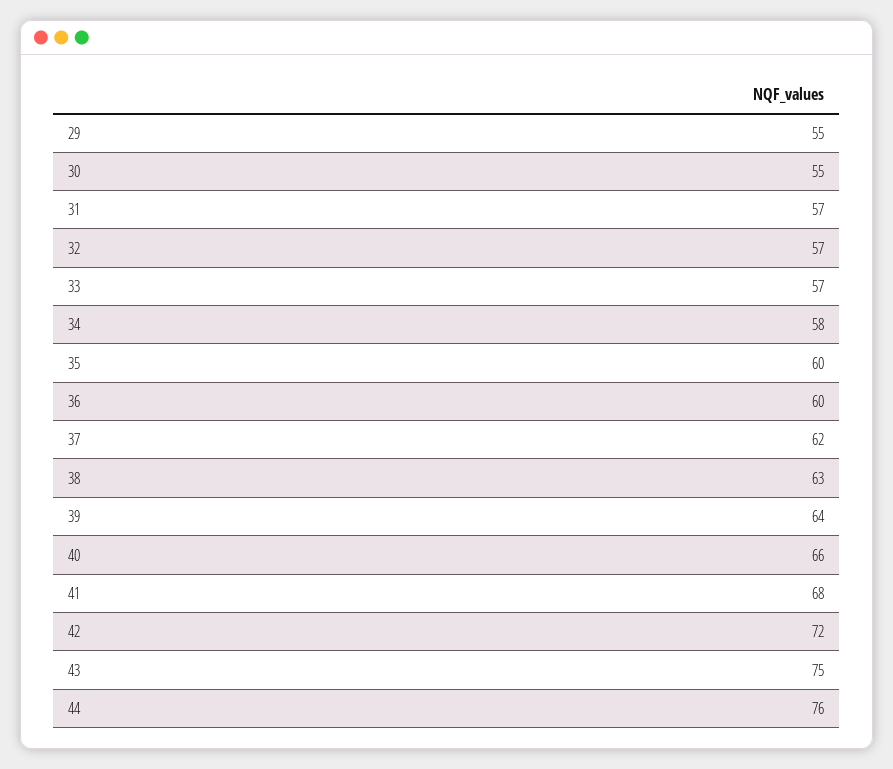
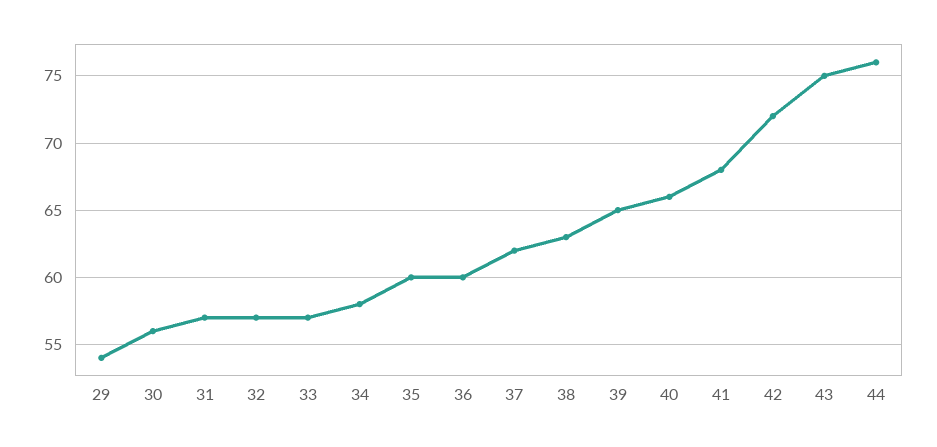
29: 55 -> 54
30: 55 -> 56
39: 64 -> 65

